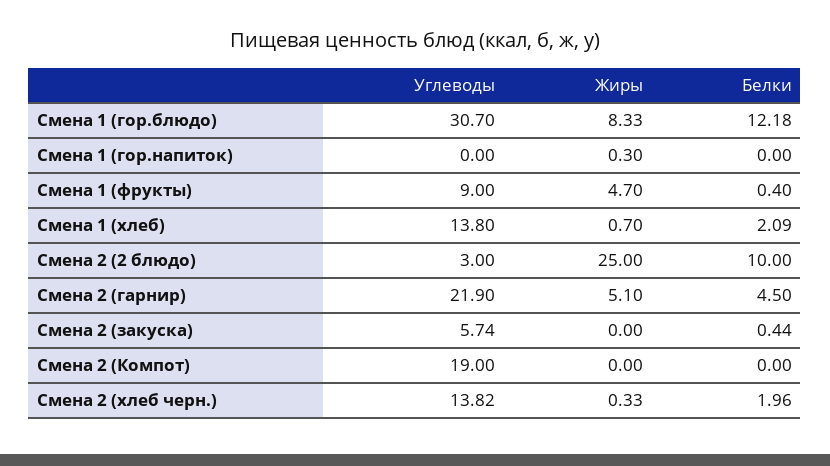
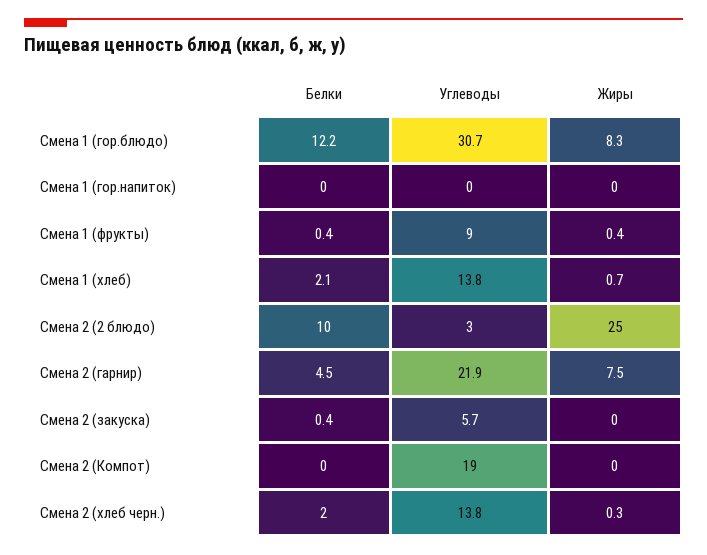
Жиры, Смена 1 (гор.напиток): 0.3 -> 0
Жиры, Смена 1 (фрукты): 4.7 -> 0.4
Жиры, Смена 2 (гарнир): 5.1 -> 7.5

